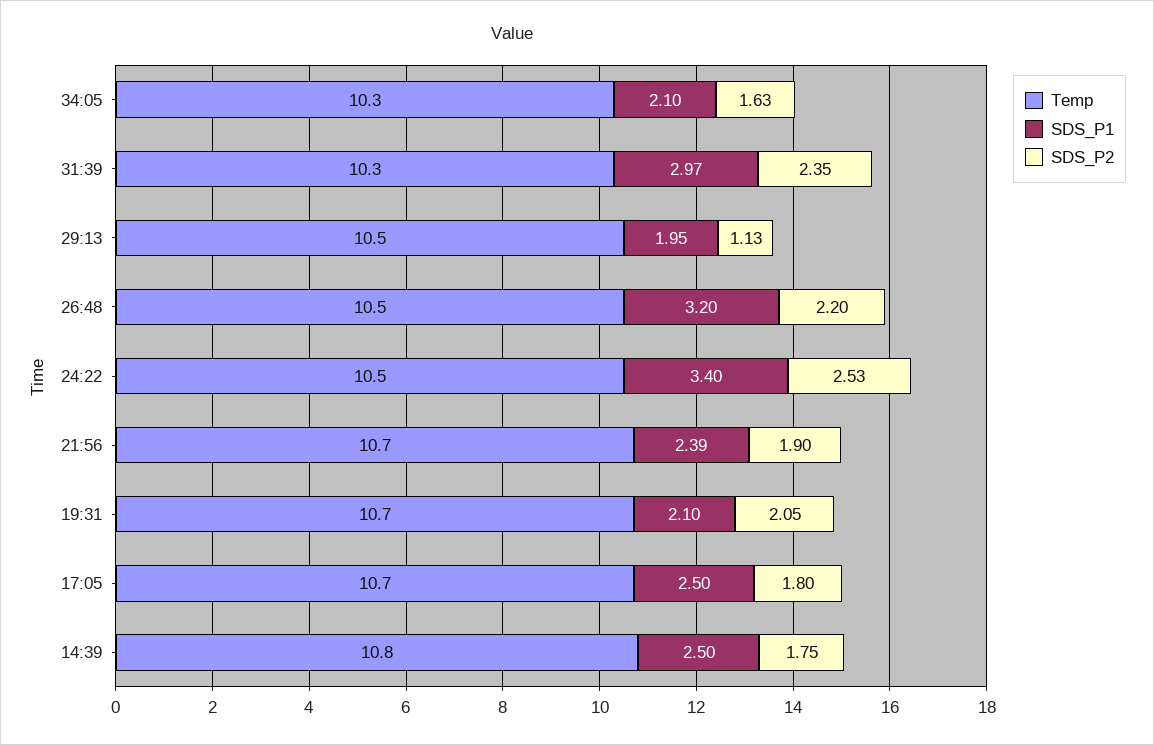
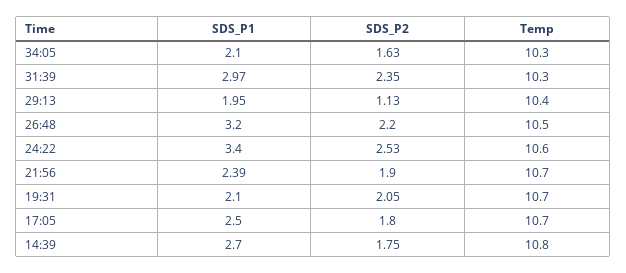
Temp, 29:13: 10.5 -> 10.4
Temp, 24:22: 10.5 -> 10.6
SDS_P1, 14:39: 2.5 -> 2.7

